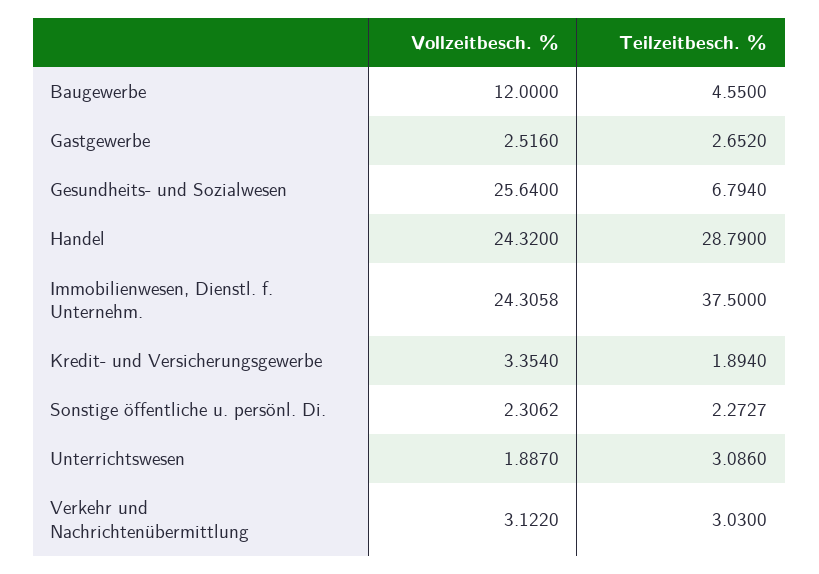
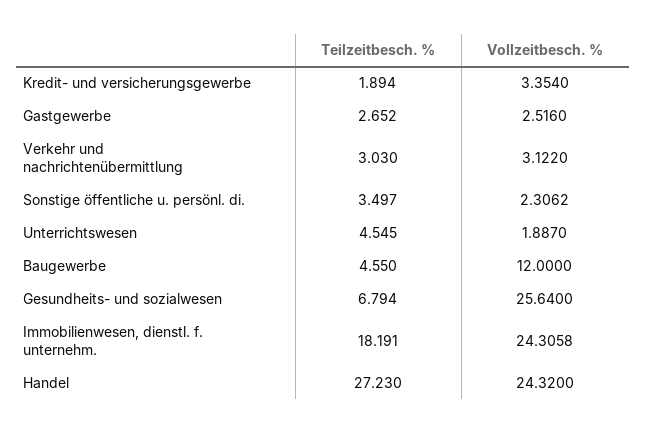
Teilzeitbesch. %, Handel: 28.79 -> 27.23
Teilzeitbesch. %, Immobilienwesen, Dienstl. f. Unternehm.: 37.5 -> 18.191
Teilzeitbesch. %, Sonstige öffentliche u. persönl. Di.: 2.2727 -> 3.497
Teilzeitbesch. %, Unterrichtswesen: 3.086 -> 4.545

